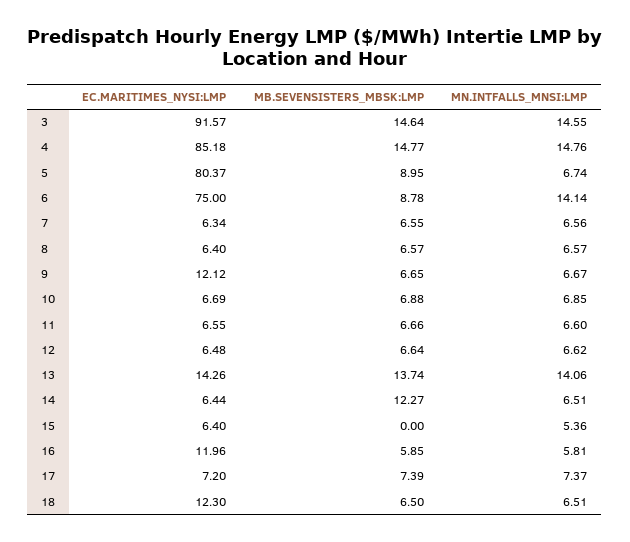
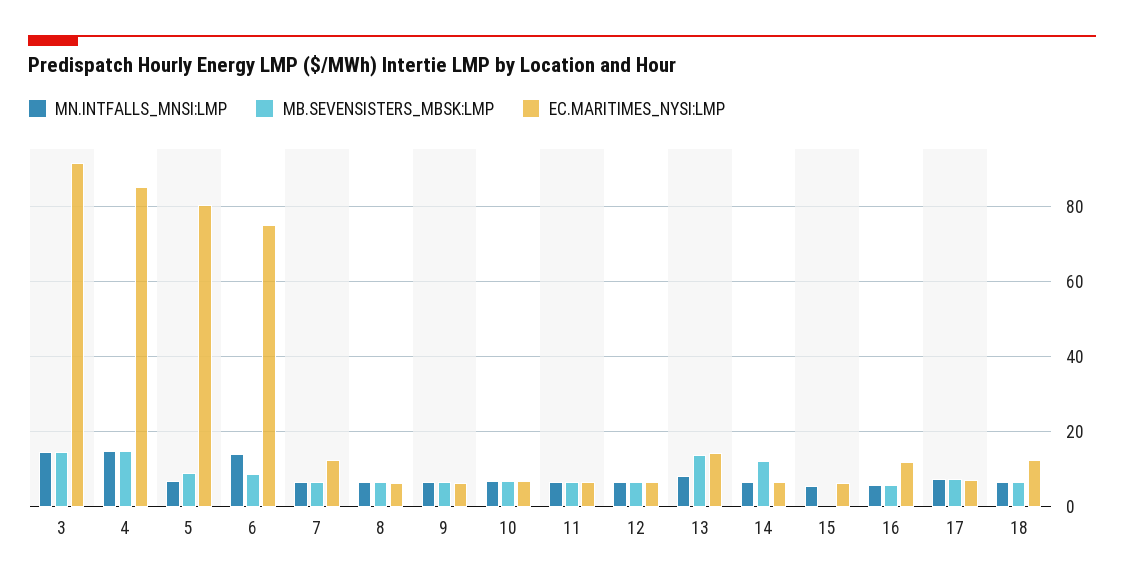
EC.MARITIMES_NYSI:LMP, 7: 6.34 -> 12
EC.MARITIMES_NYSI:LMP, 9: 12.12 -> 6
MN.INTFALLS_MNSI:LMP, 13: 14.06 -> 8

